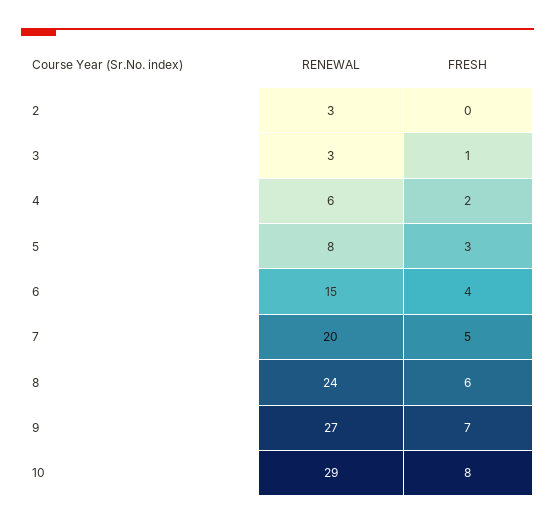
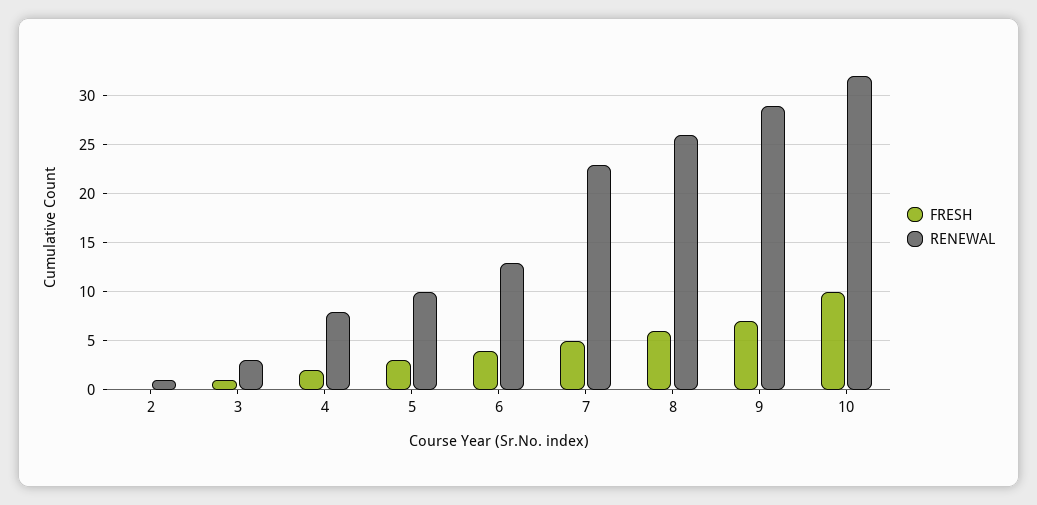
RENEWAL, 2: 3 -> 1
RENEWAL, 4: 6 -> 8
RENEWAL, 5: 8 -> 10
RENEWAL, 6: 15 -> 13
RENEWAL, 7: 20 -> 23
RENEWAL, 8: 24 -> 26
RENEWAL, 9: 27 -> 29
RENEWAL, 10: 29 -> 32
FRESH, 10: 8 -> 10

